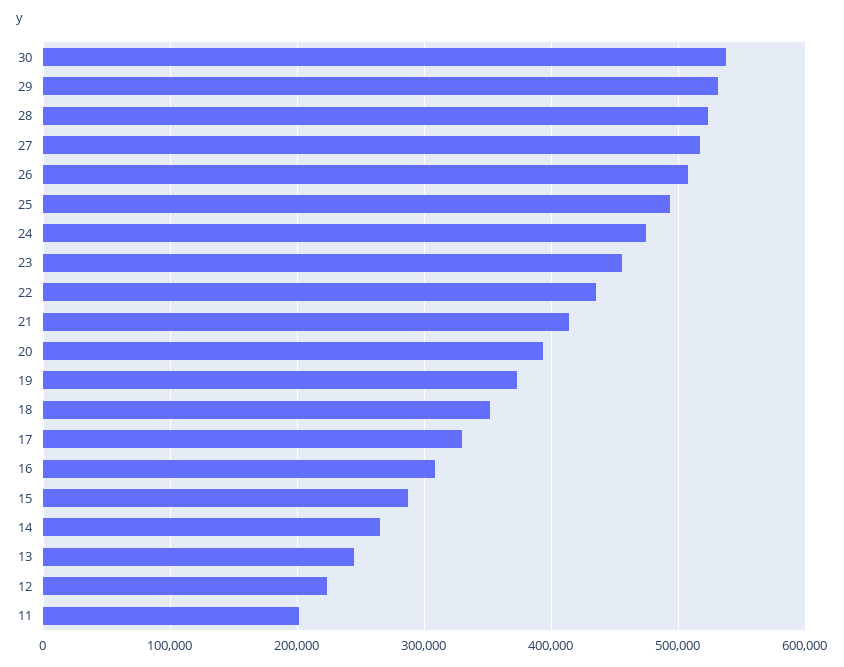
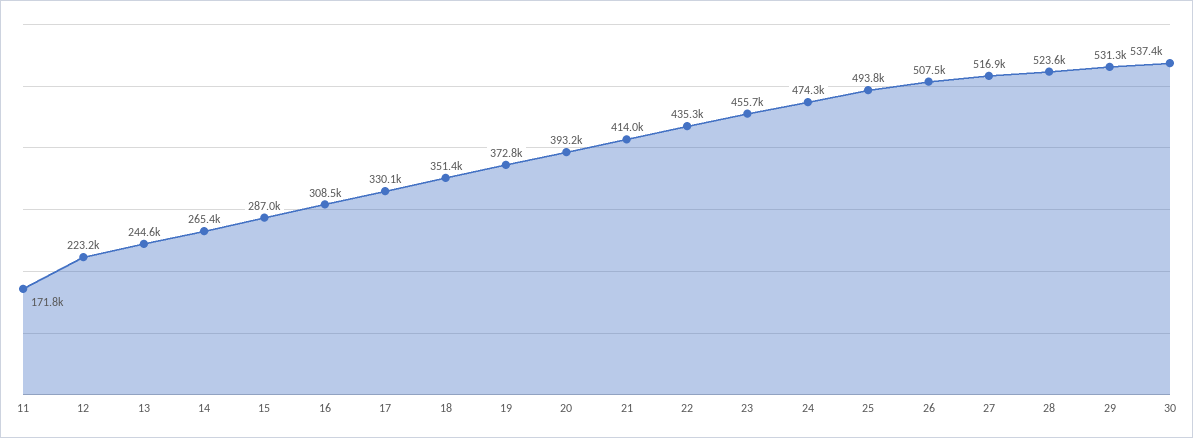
11: 200000 -> 171800

